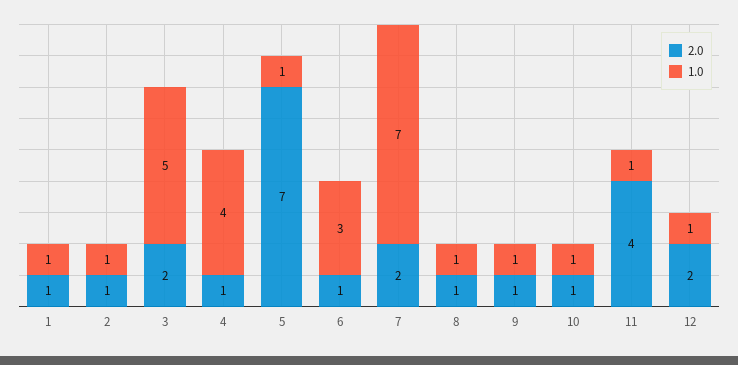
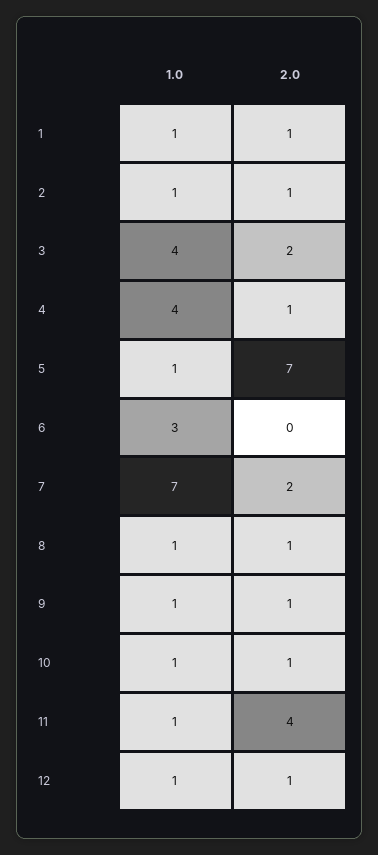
1.0, 3: 5 -> 4
2.0, 6: 1 -> 0
2.0, 12: 2 -> 1

